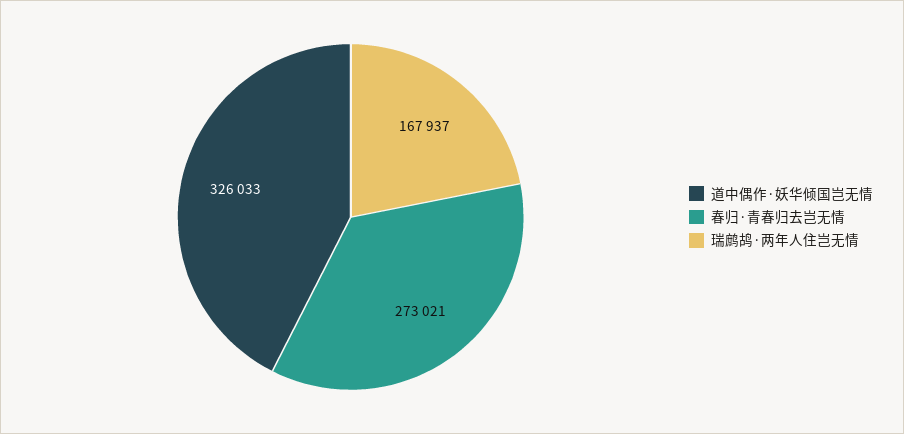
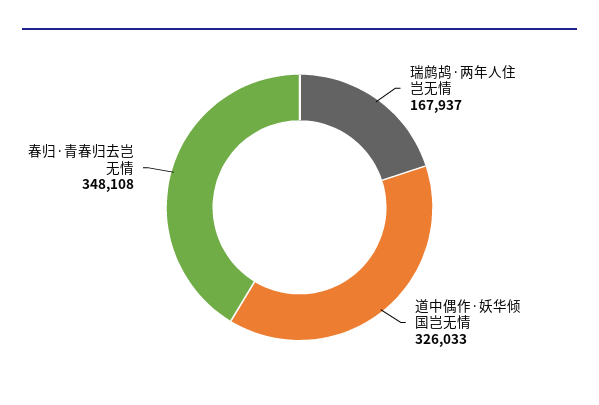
春归·青春归去岂无情: 273021 -> 348108

